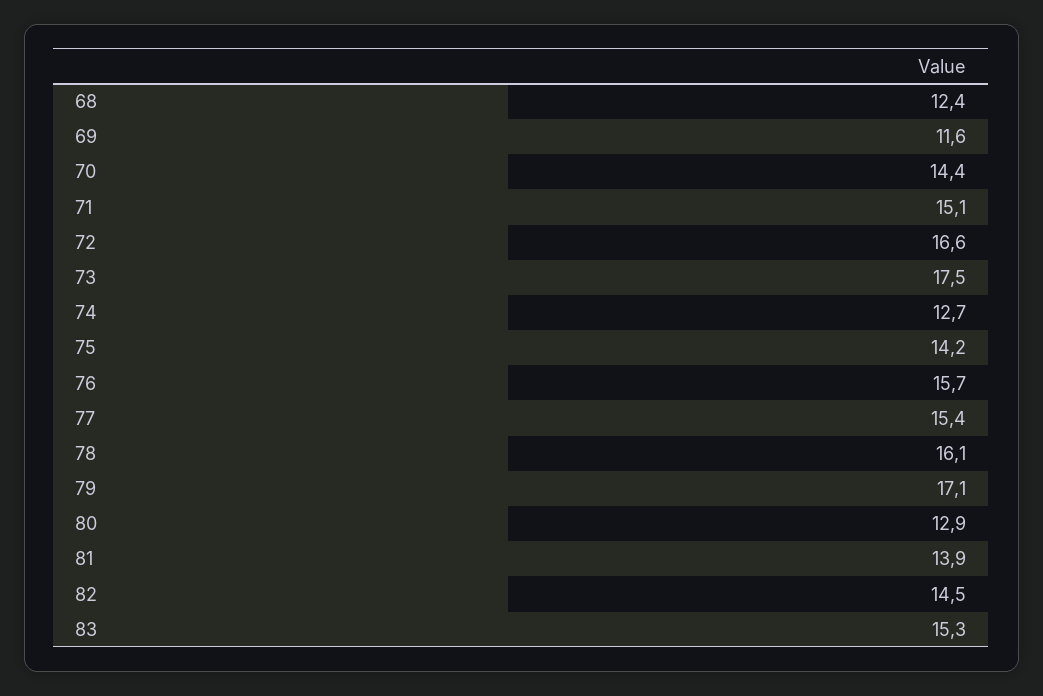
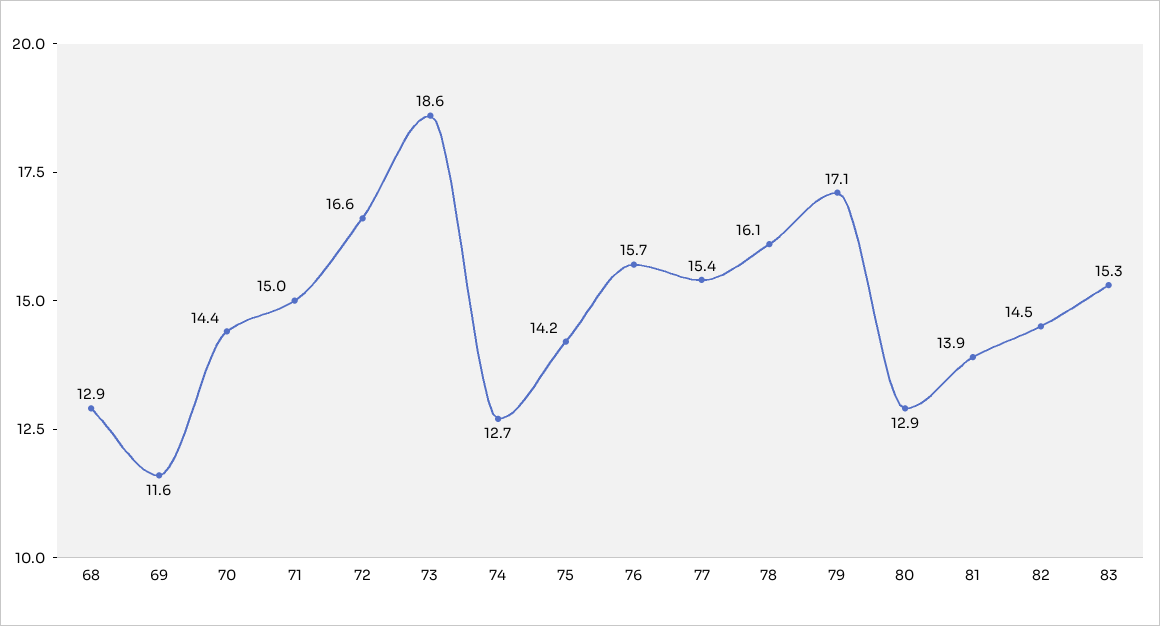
68: 12.4 -> 12.9
71: 15.1 -> 15
73: 17.5 -> 18.6

